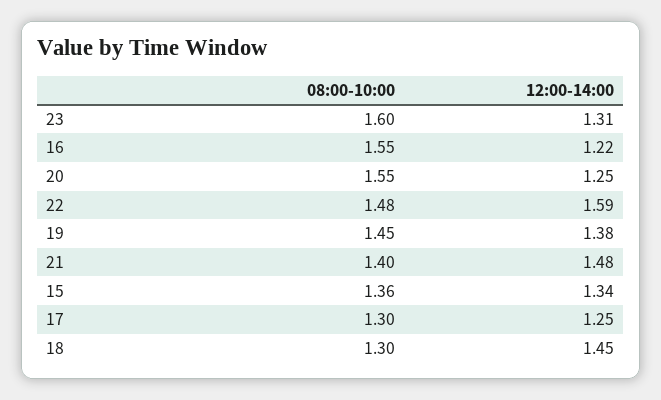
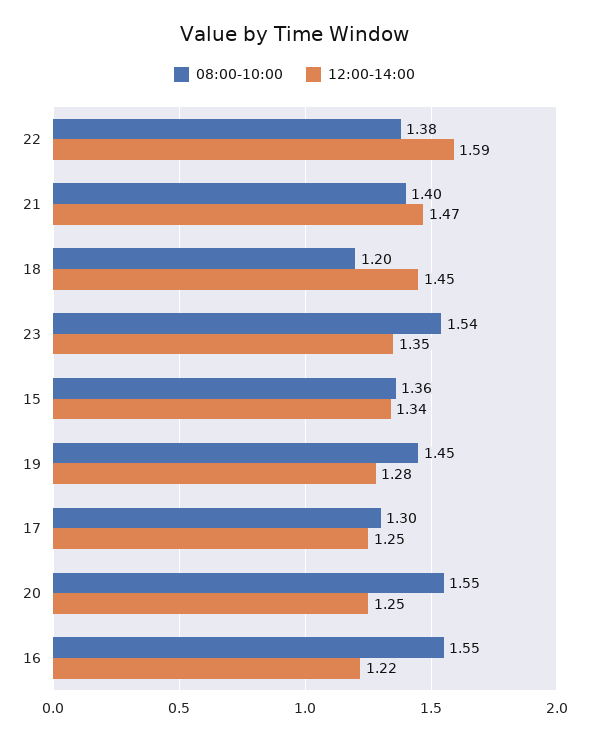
08:00-10:00, 23: 1.6 -> 1.54
12:00-14:00, 23: 1.31 -> 1.35
08:00-10:00, 22: 1.48 -> 1.38
12:00-14:00, 19: 1.38 -> 1.28
12:00-14:00, 21: 1.48 -> 1.47
08:00-10:00, 18: 1.3 -> 1.2

